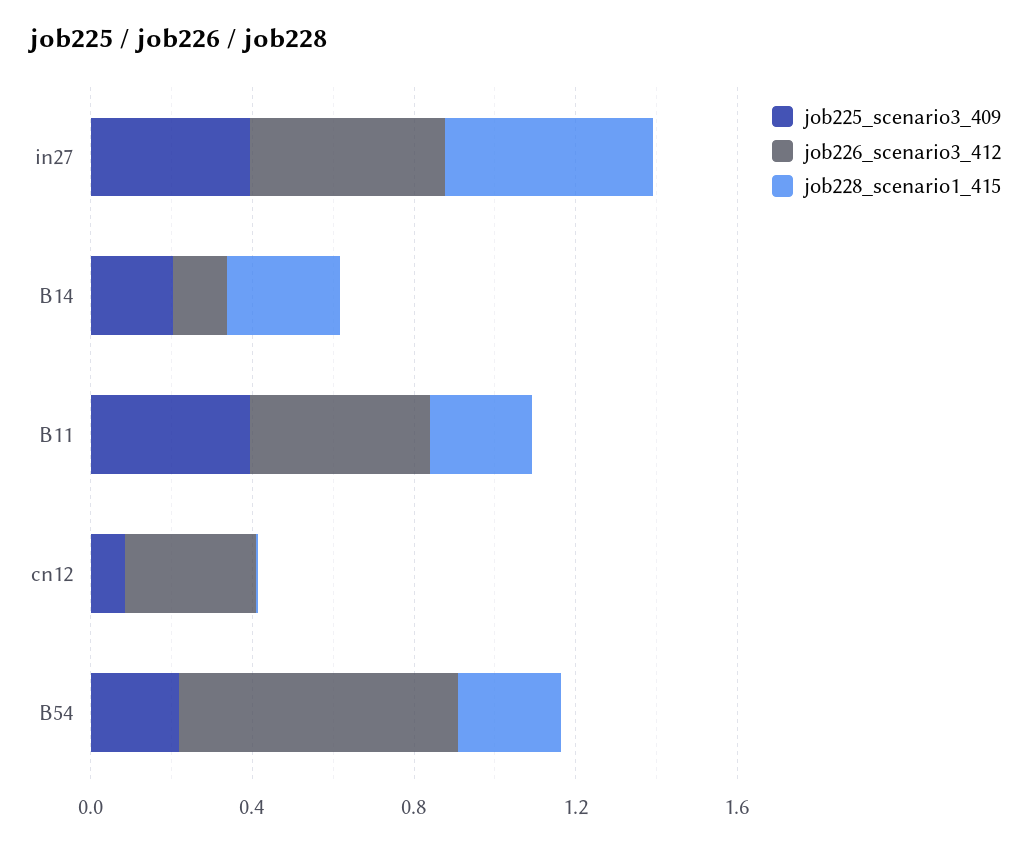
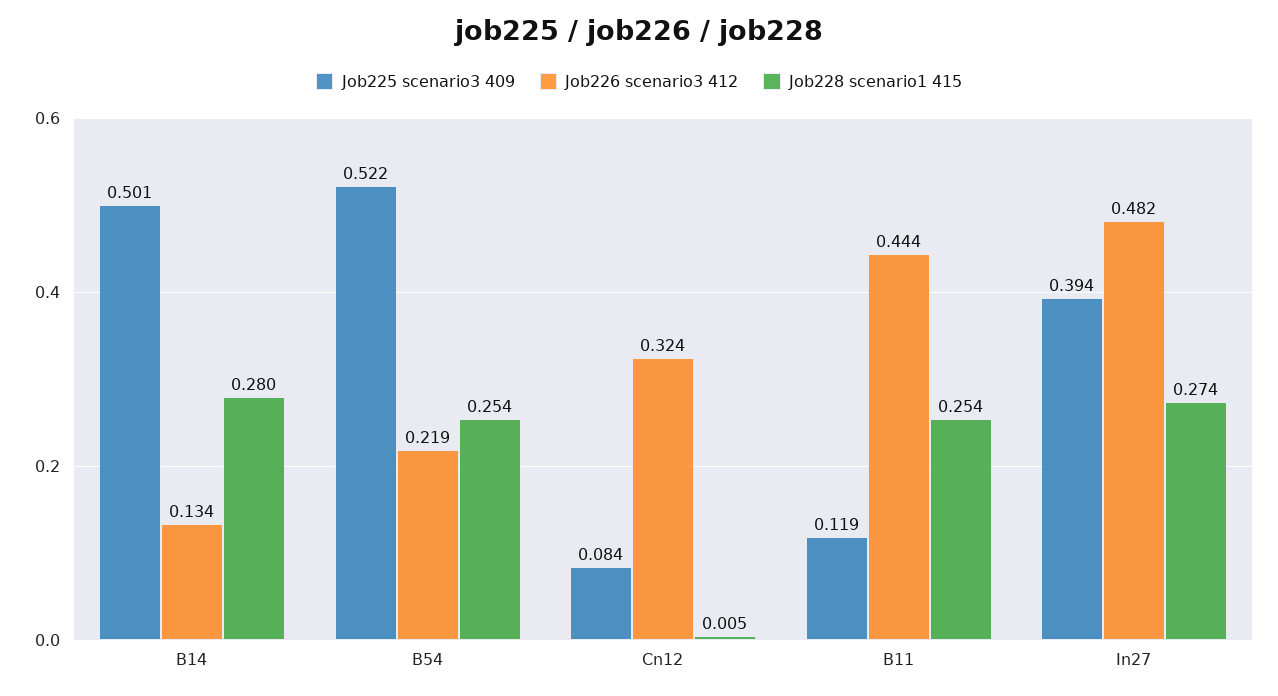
job228_scenario1_415, in27: 0.5 -> 0.274
job225_scenario3_409, B14: 0.2 -> 0.501
job225_scenario3_409, B11: 0.4 -> 0.119
job225_scenario3_409, B54: 0.2 -> 0.522
job226_scenario3_412, B54: 0.7 -> 0.219

